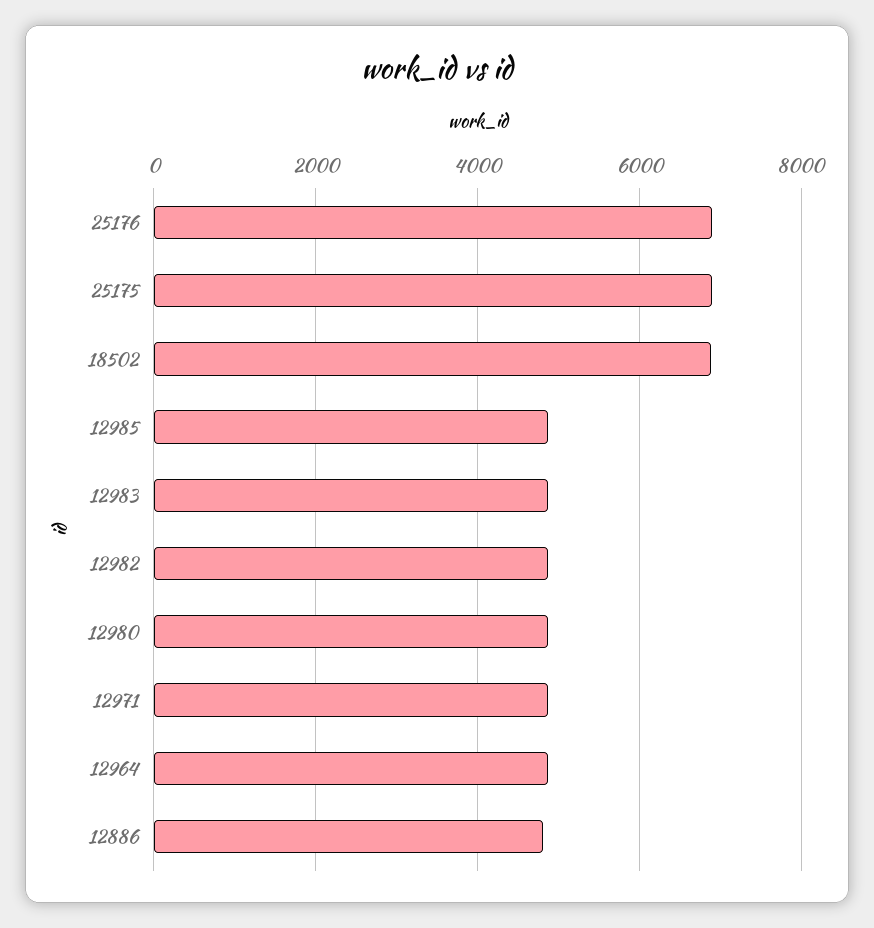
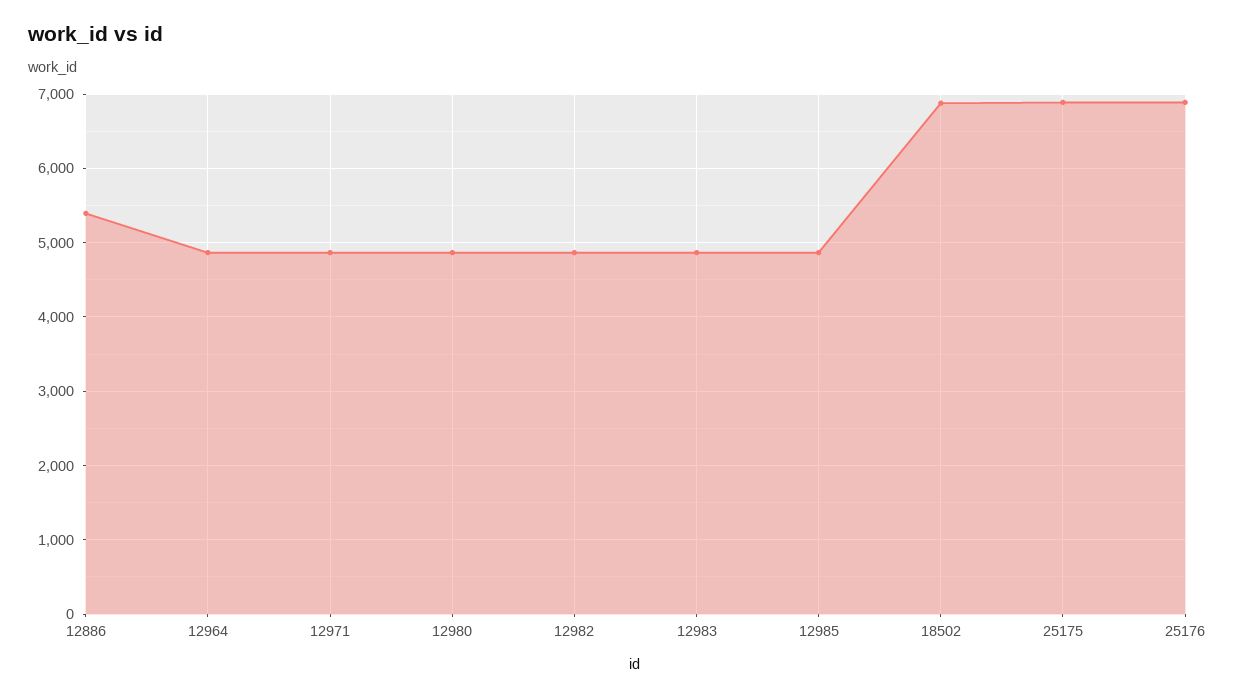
12886: 4800 -> 5400

